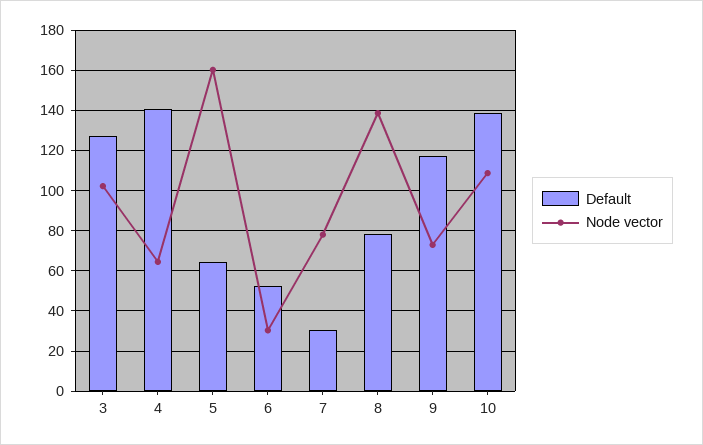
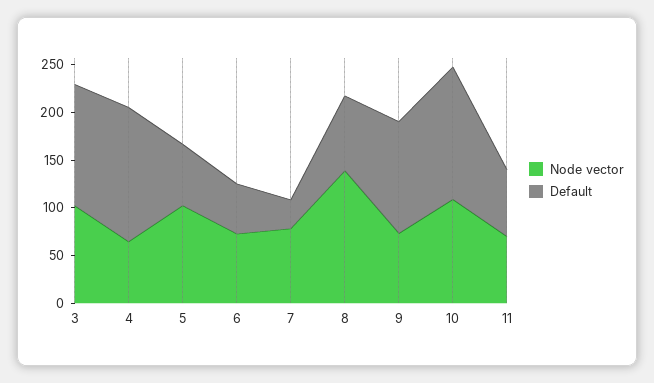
Node vector, 5: 160 -> 100
Node vector, 6: 30 -> 70
Node vector, 11: none -> 70
Default, 11: none -> 70

